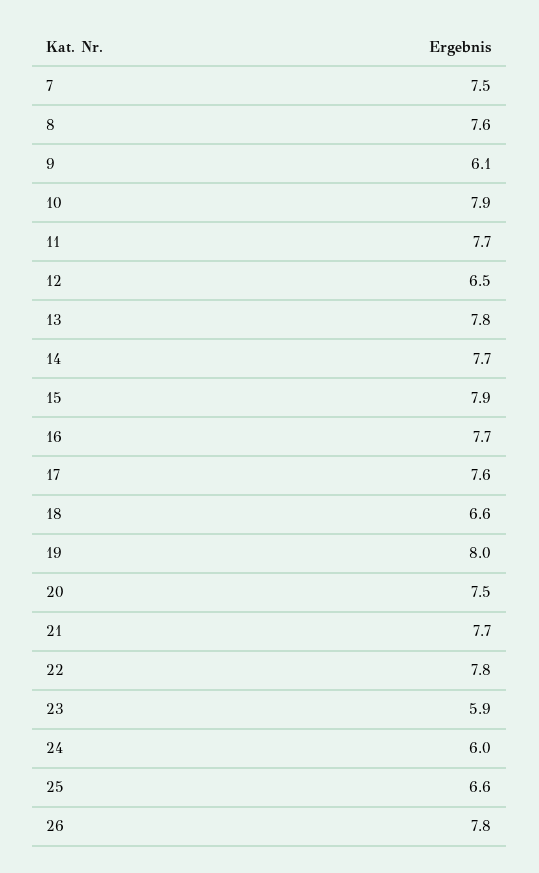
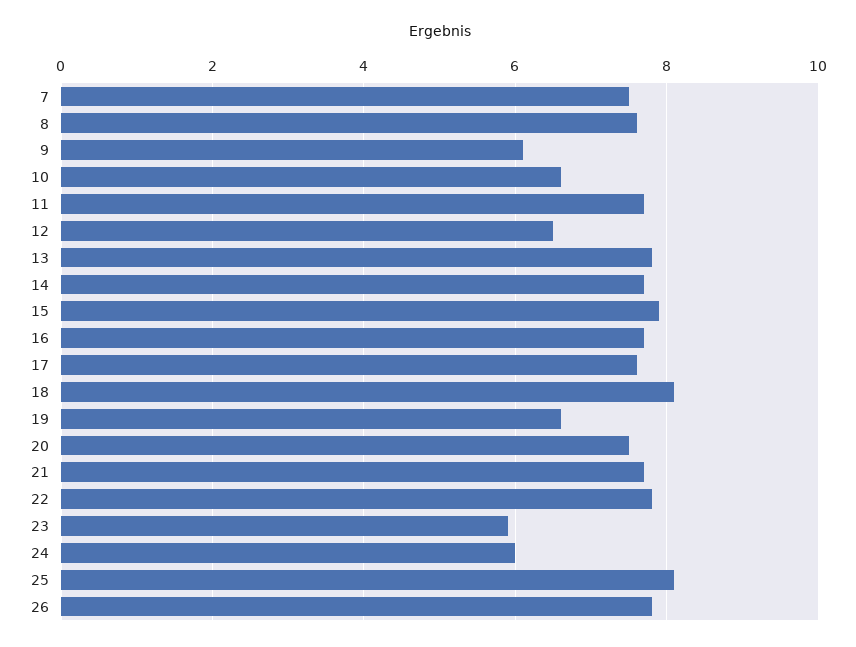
10: 7.9 -> 6.5
18: 6.6 -> 8
19: 8 -> 6.5
25: 6.6 -> 8

